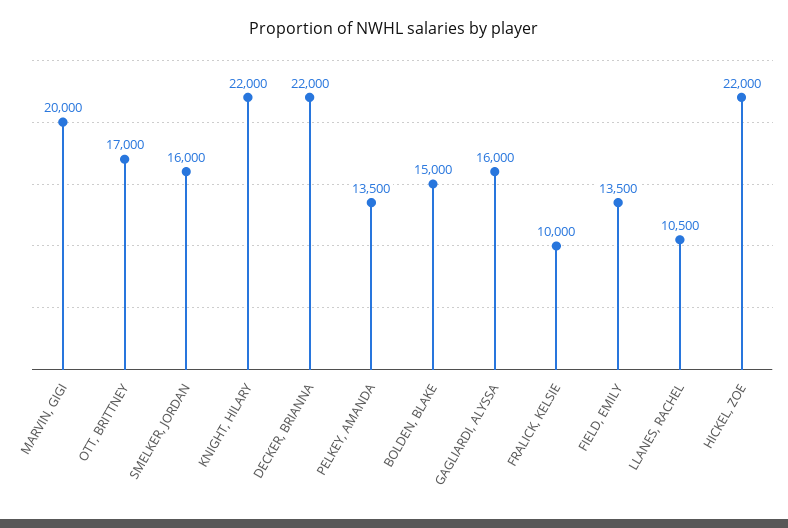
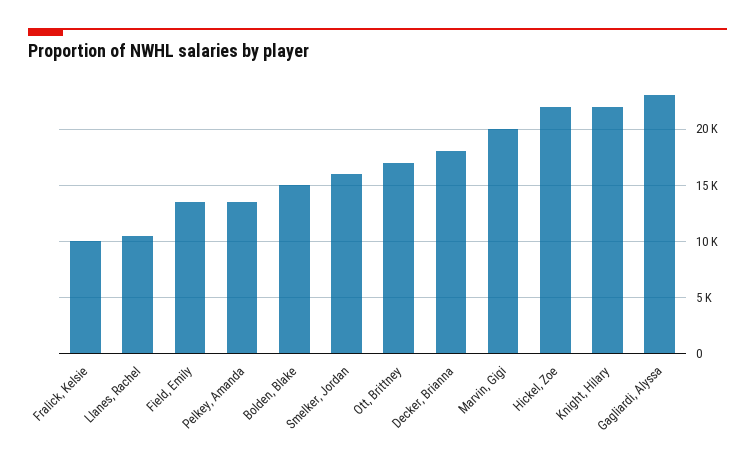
DECKER, BRIANNA: 22000 -> 18000
GAGLIARDI, ALYSSA: 16000 -> 23000

